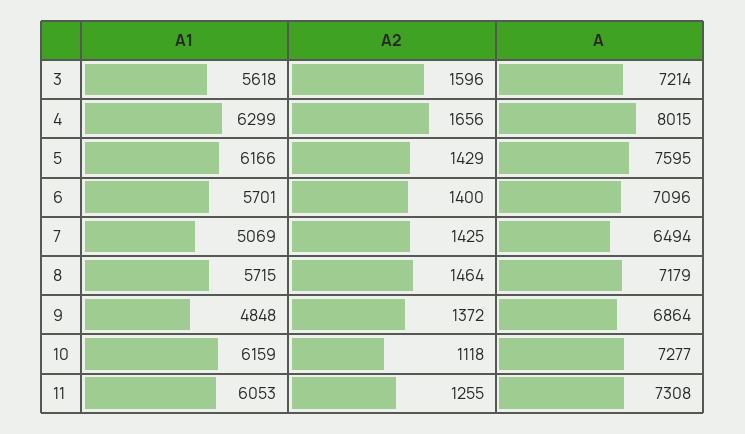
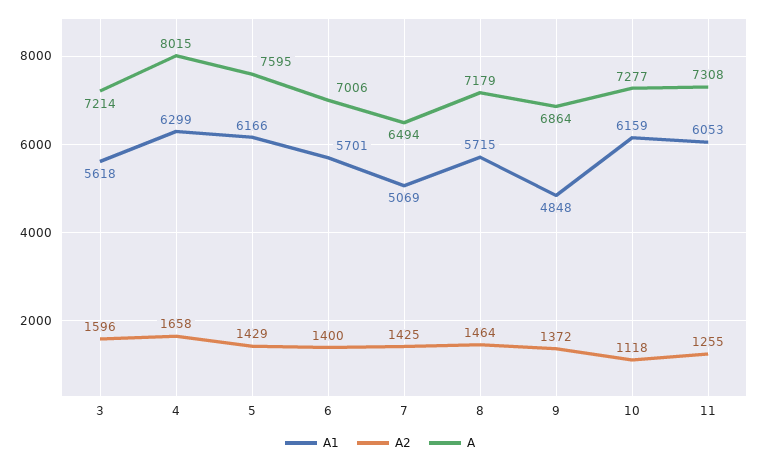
A2, 4: 1656 -> 1658
A, 6: 7096 -> 7006

